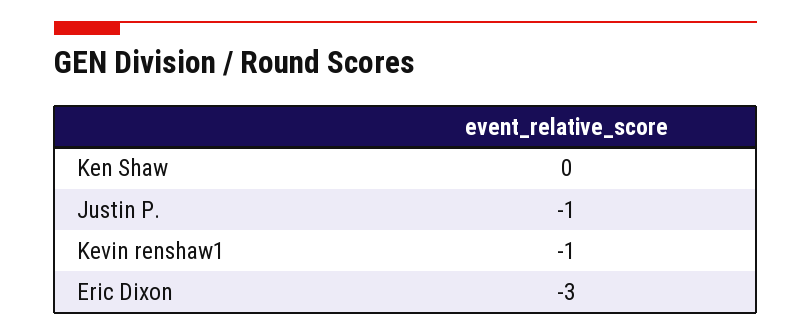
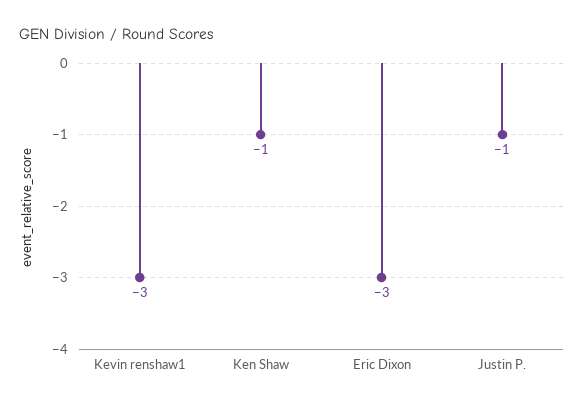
Ken Shaw: 0 -> -1
Kevin renshaw1: -1 -> -3

